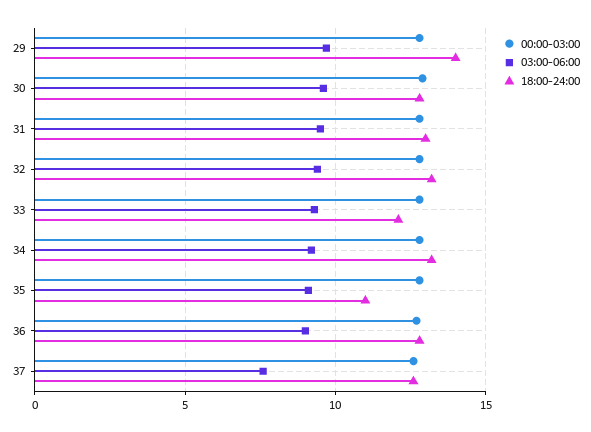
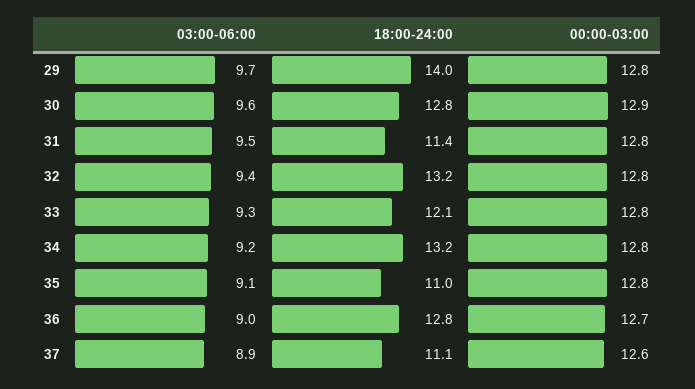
18:00-24:00, 31: 13 -> 11.4
03:00-06:00, 37: 7.5 -> 8.9
18:00-24:00, 37: 12.5 -> 11.1

